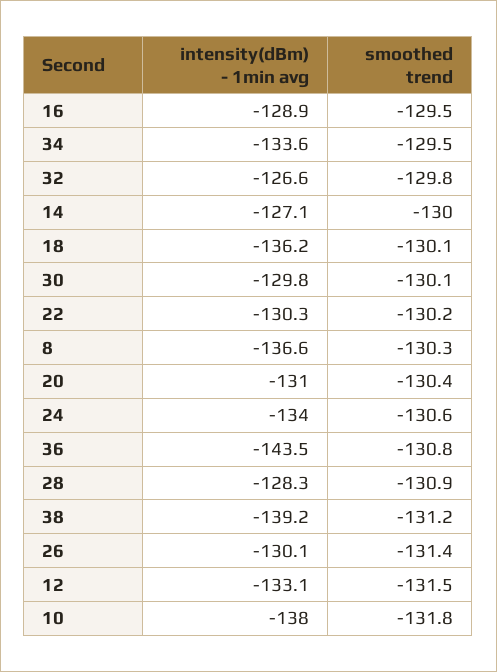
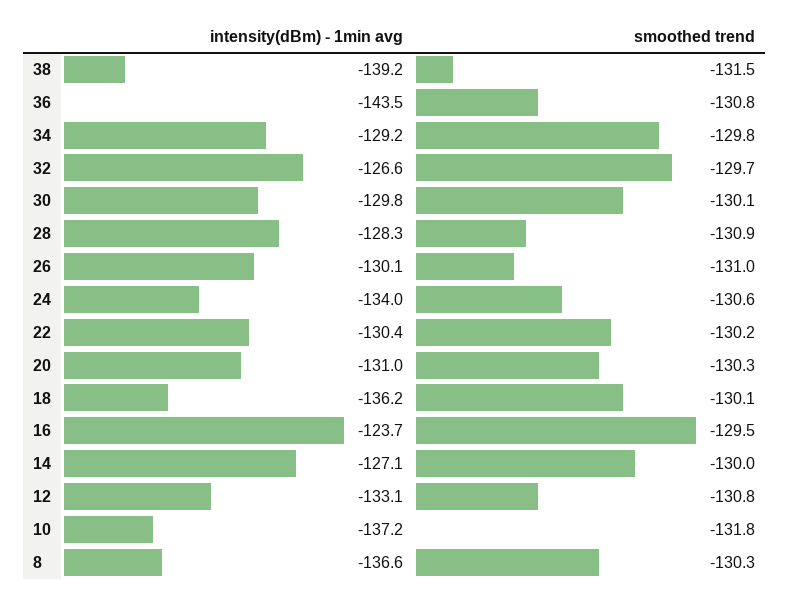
intensity(dBm) - 1min avg, 16: -128.9 -> -123.7
intensity(dBm) - 1min avg, 34: -133.6 -> -129.2
smoothed trend, 34: -129.5 -> -129.8
smoothed trend, 32: -129.8 -> -129.7
intensity(dBm) - 1min avg, 22: -130.3 -> -130.4
smoothed trend, 20: -130.4 -> -130.3
smoothed trend, 38: -131.2 -> -131.5
smoothed trend, 26: -131.4 -> -131
smoothed trend, 12: -131.5 -> -130.8
intensity(dBm) - 1min avg, 10: -138 -> -137.2

